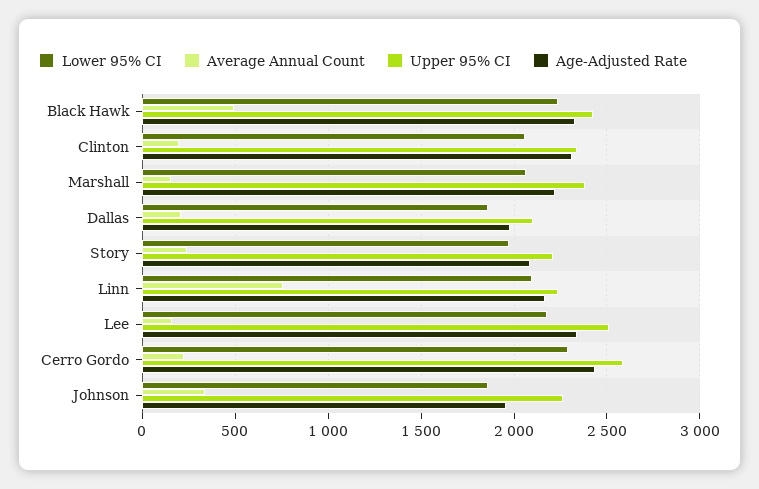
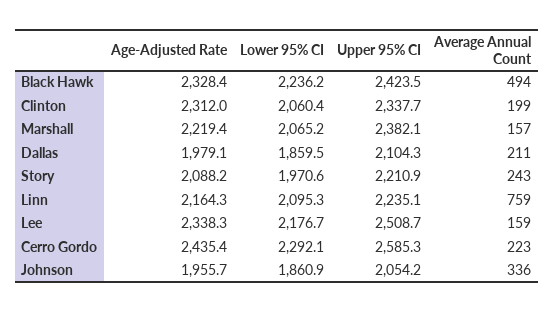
Upper 95% CI, Johnson: 2250 -> 2054.2

